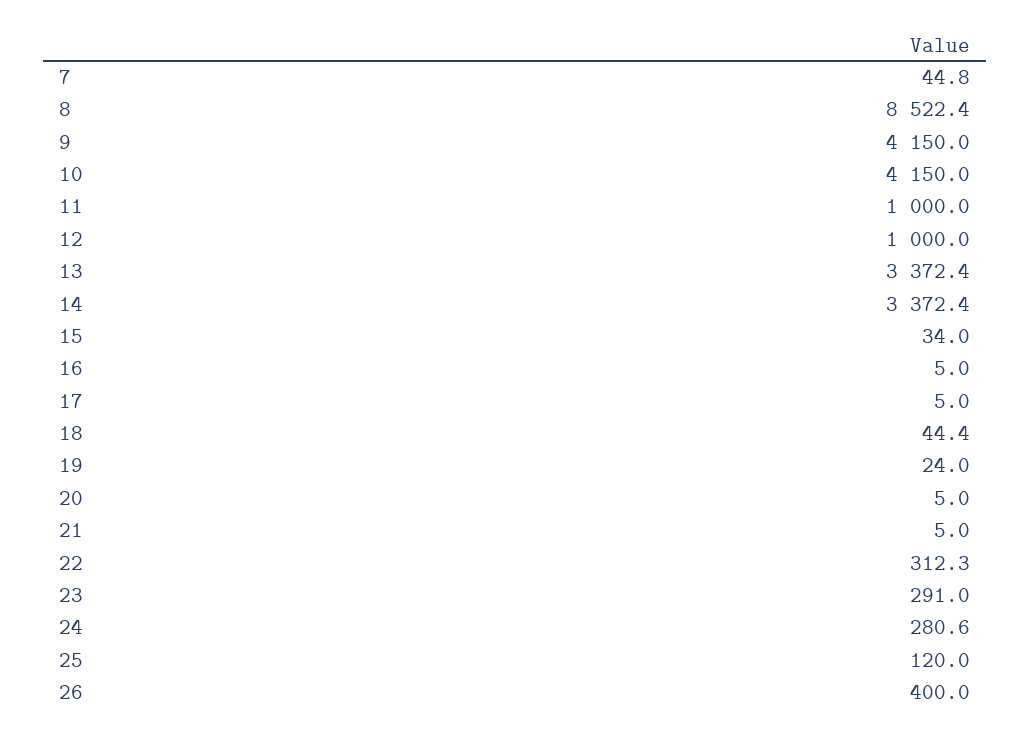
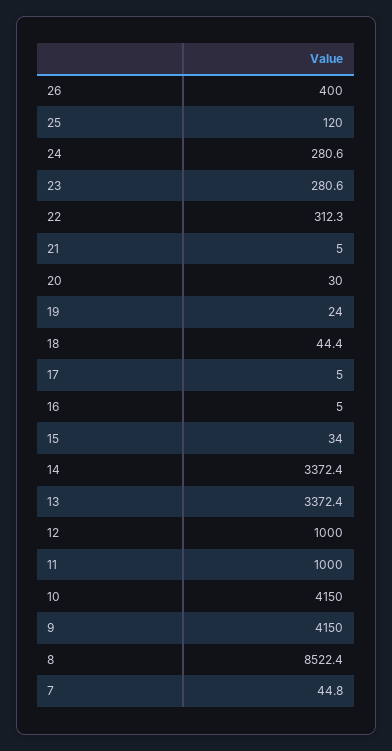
20: 5 -> 30
23: 291 -> 280.6

